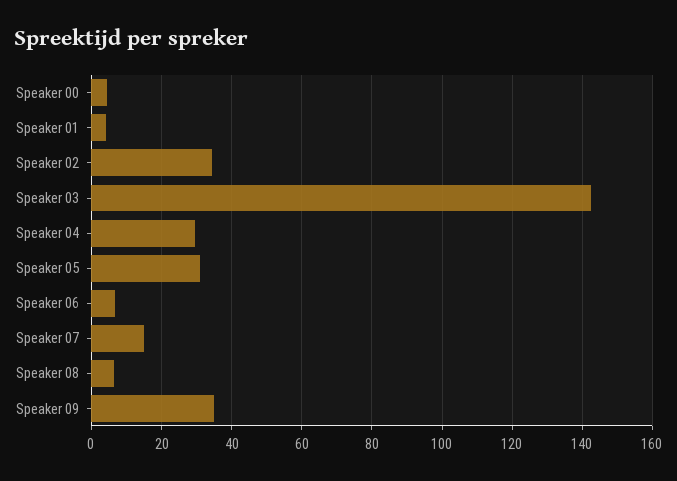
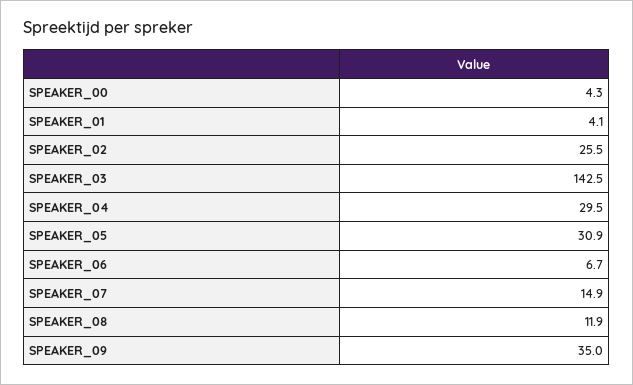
Speaker 02: 34 -> 25.5
Speaker 08: 6 -> 11.9

